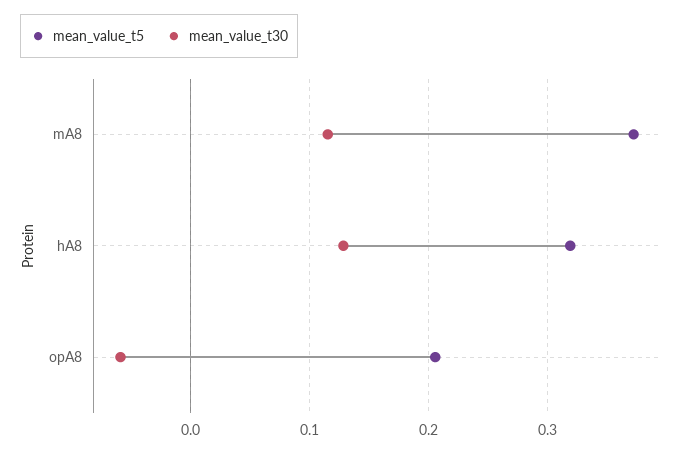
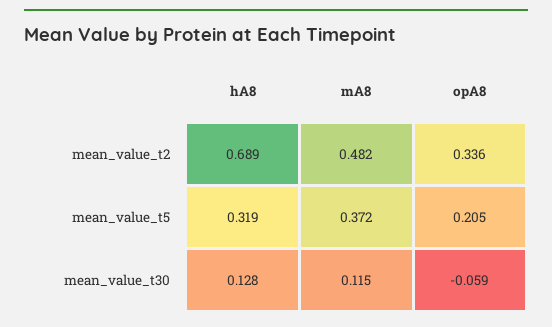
mean_value_t2, hA8: none -> 0.689
mean_value_t2, mA8: none -> 0.482
mean_value_t2, opA8: none -> 0.336

